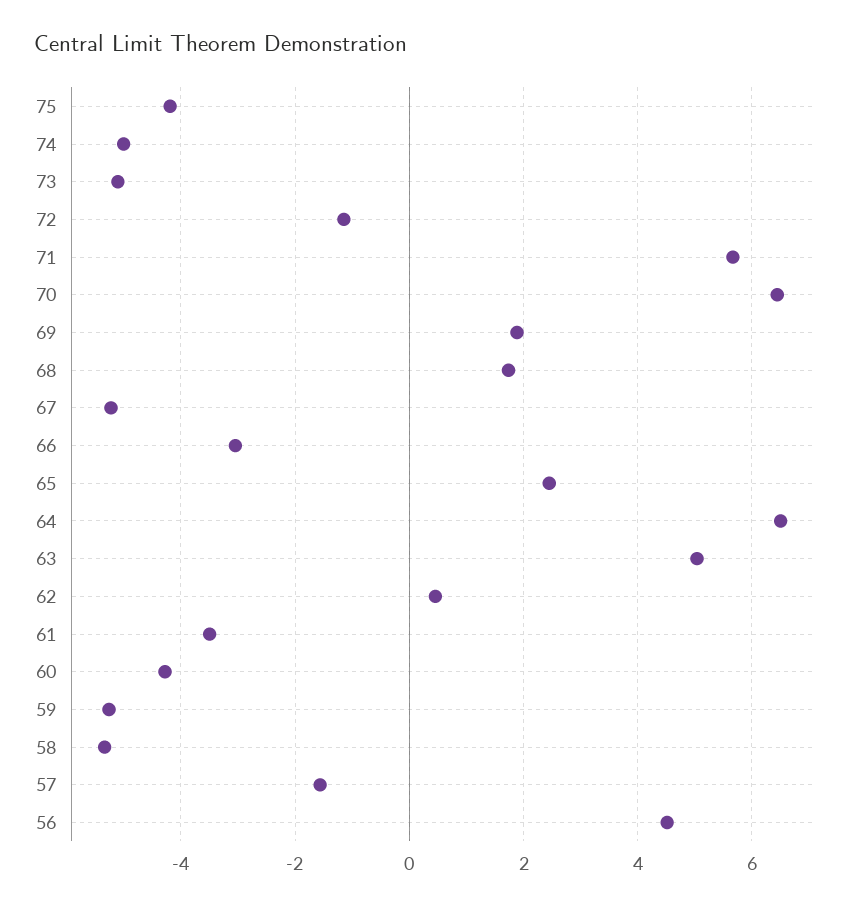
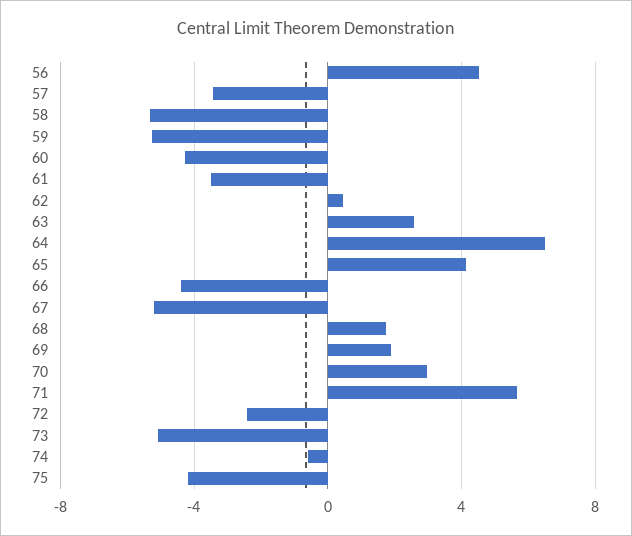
74: -5 -> -0.5
72: -1.2 -> -2.5
70: 6.4 -> 3
66: -3 -> -4.5
65: 2.4 -> 4
63: 5 -> 2.5
57: -1.6 -> -3.5

